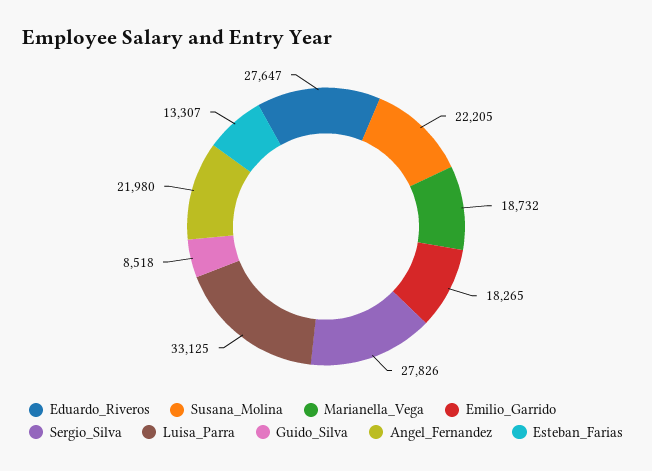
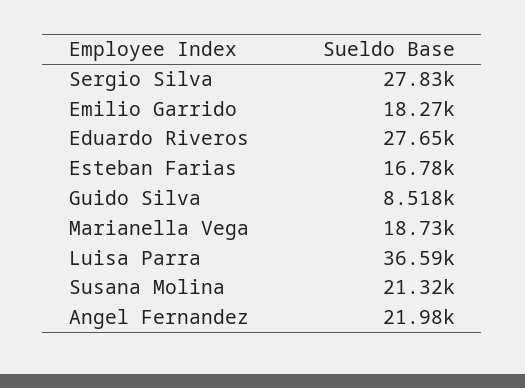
Susana_Molina: 22205 -> 21320
Luisa_Parra: 33125 -> 36590
Esteban_Farias: 13307 -> 16780

